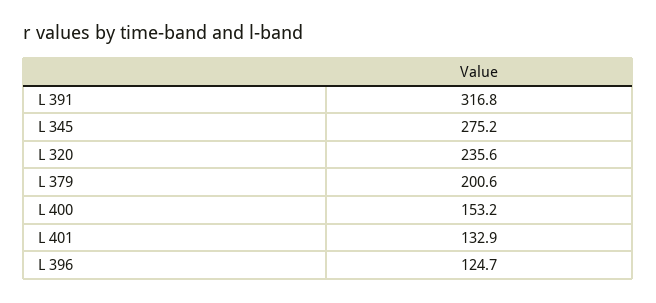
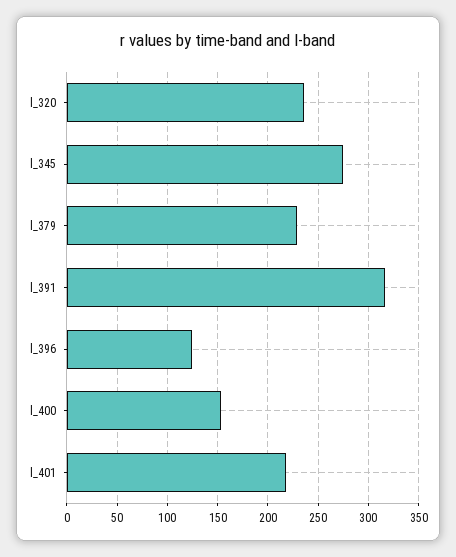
L 379: 200.6 -> 230
L 401: 132.9 -> 220

